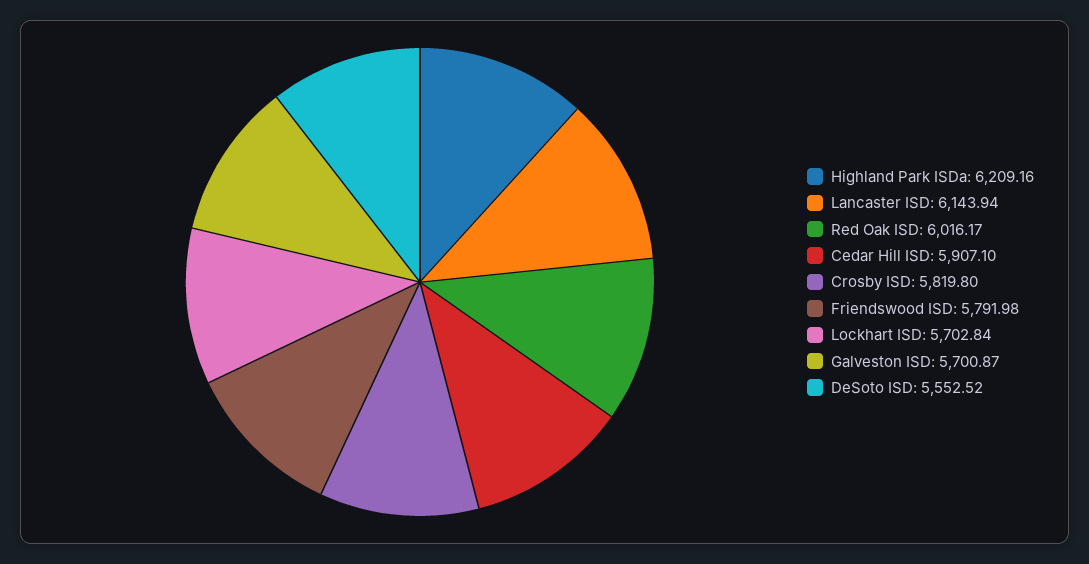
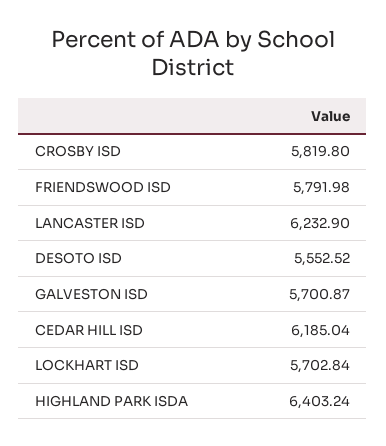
Highland Park ISDa: 6209.16 -> 6403.24
Lancaster ISD: 6143.94 -> 6232.9
Red Oak ISD: 6016.17 -> none
Cedar Hill ISD: 5907.1 -> 6185.04

